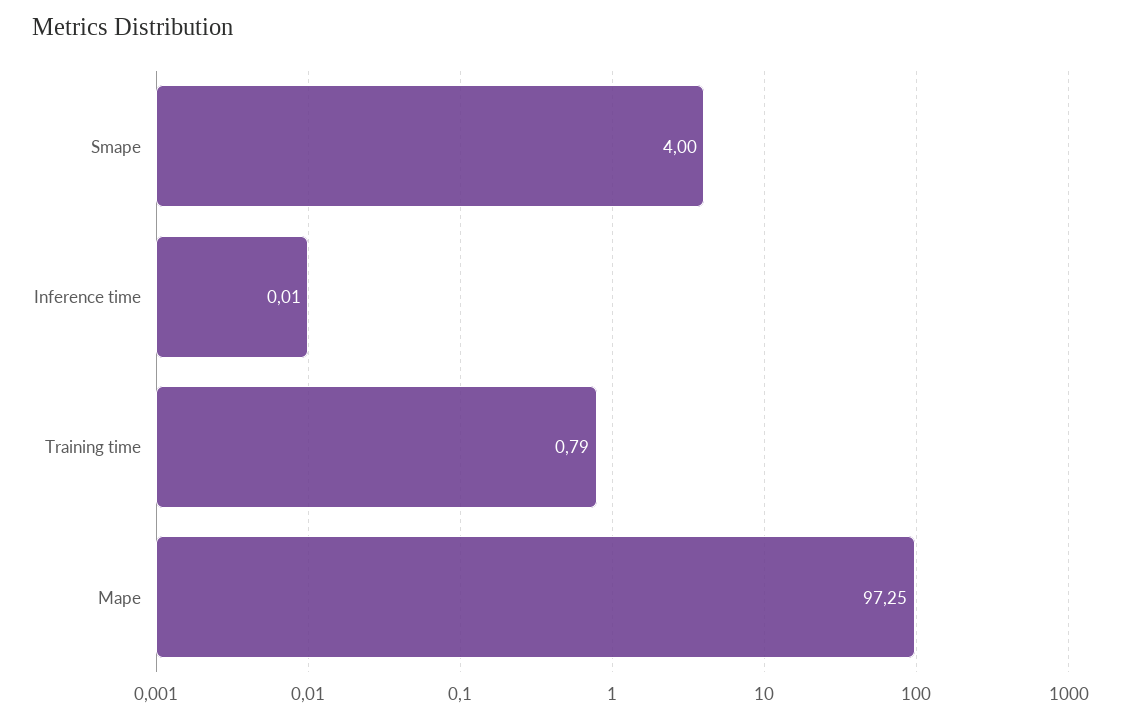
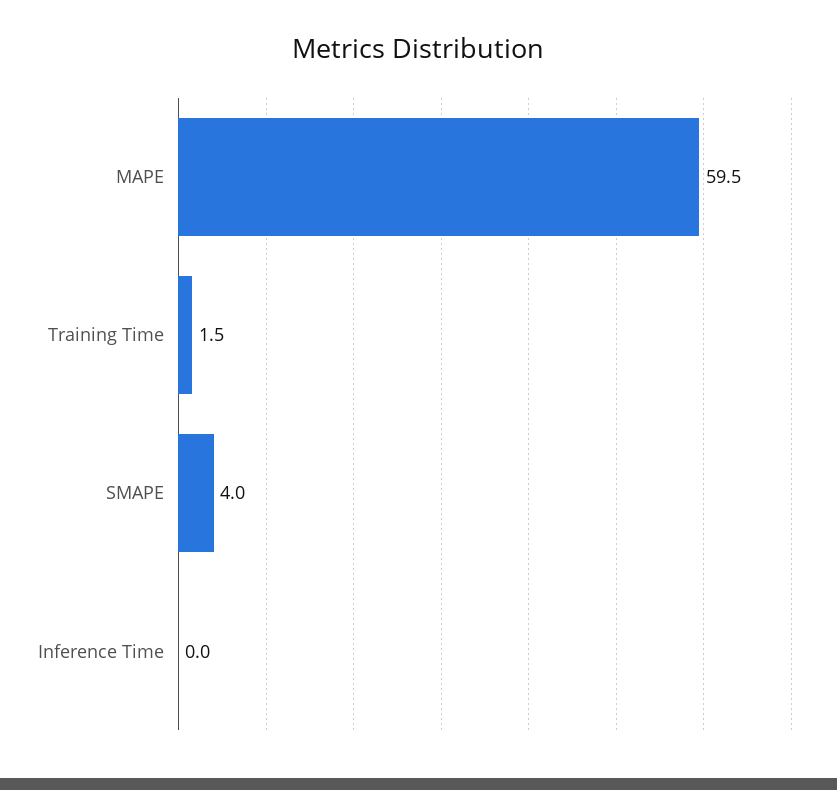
Training time: 0.79 -> 1.5
Mape: 97.25 -> 59.5

